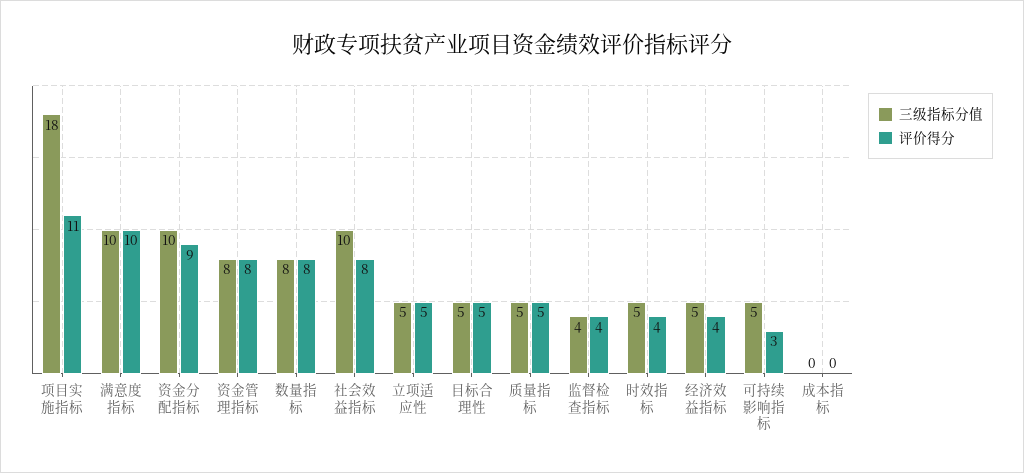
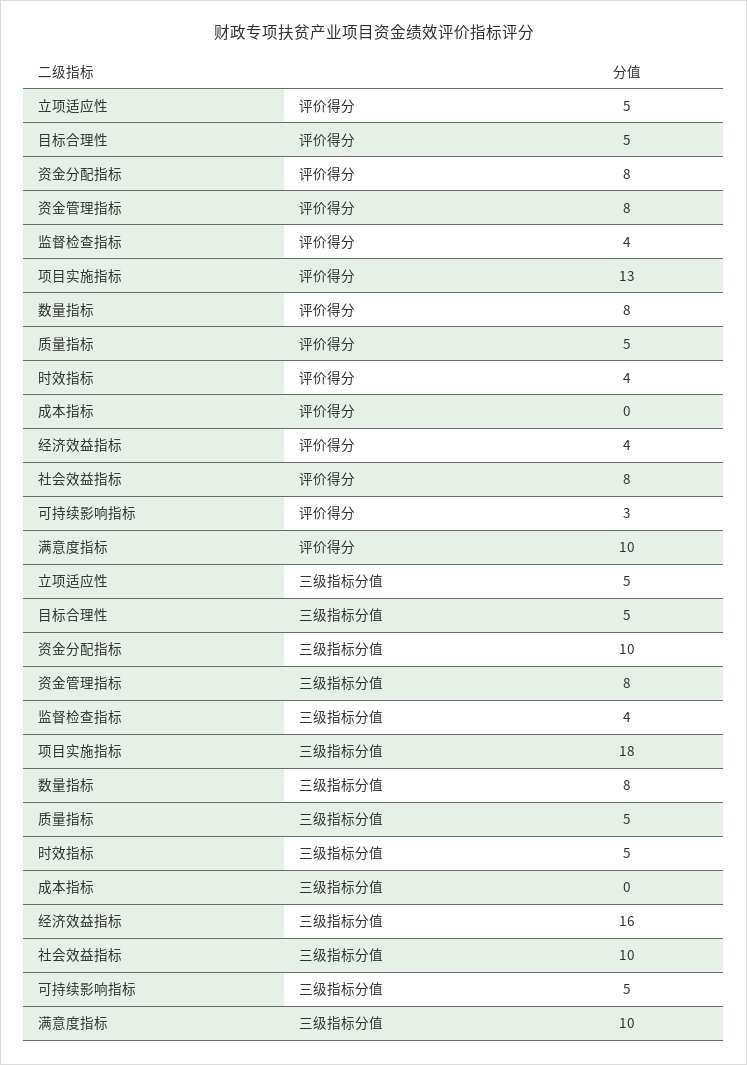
评价得分, 项目实施指标: 11 -> 13
评价得分, 资金分配指标: 9 -> 8
三级指标分值, 经济效益指标: 5 -> 16

